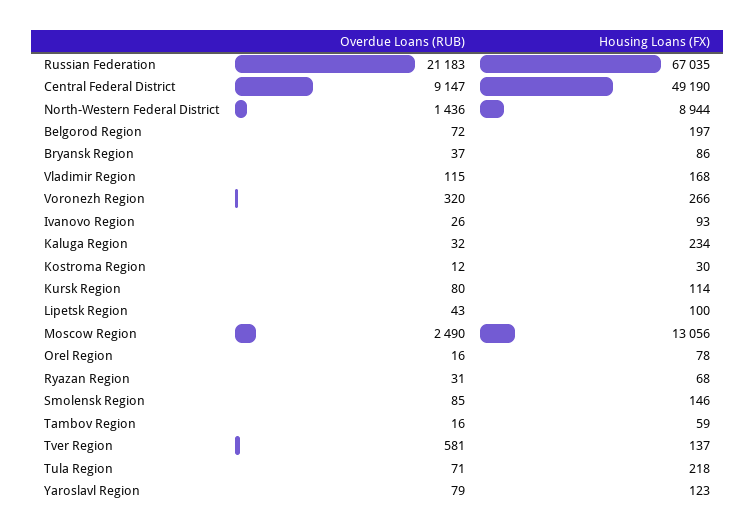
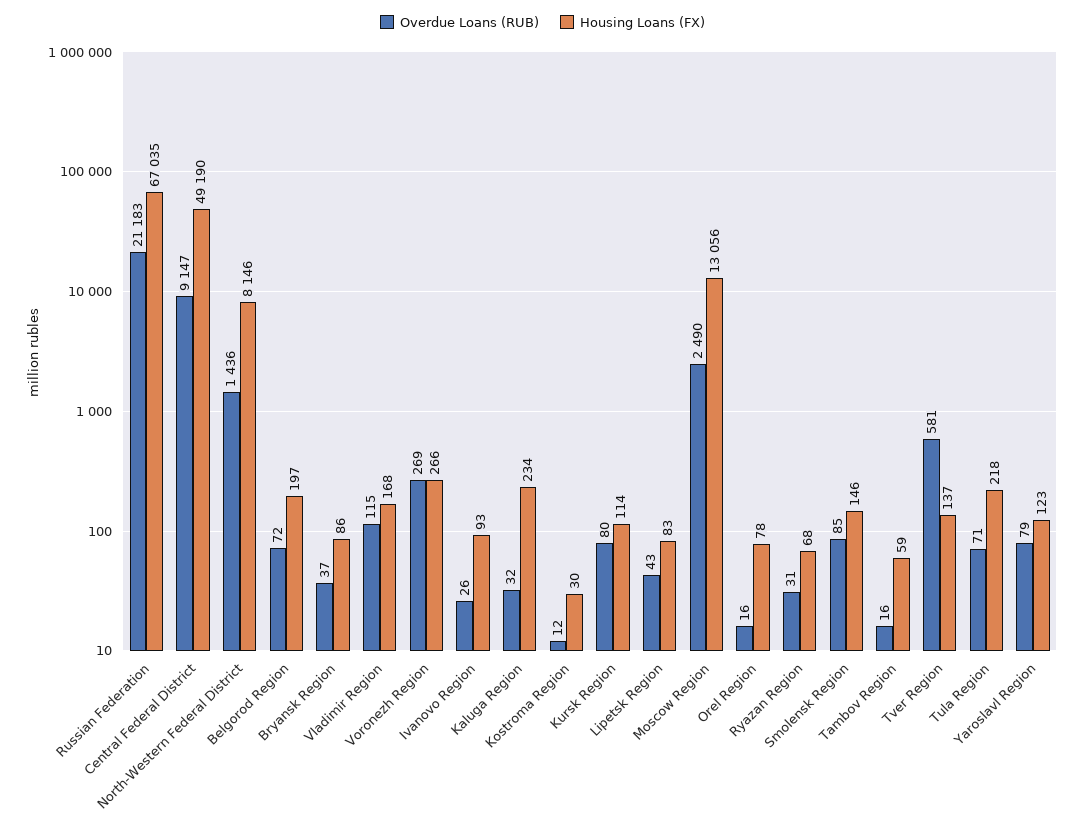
Housing Loans (FX), North-Western Federal District: 8944 -> 8146
Overdue Loans (RUB), Voronezh Region: 320 -> 269
Housing Loans (FX), Lipetsk Region: 100 -> 83

